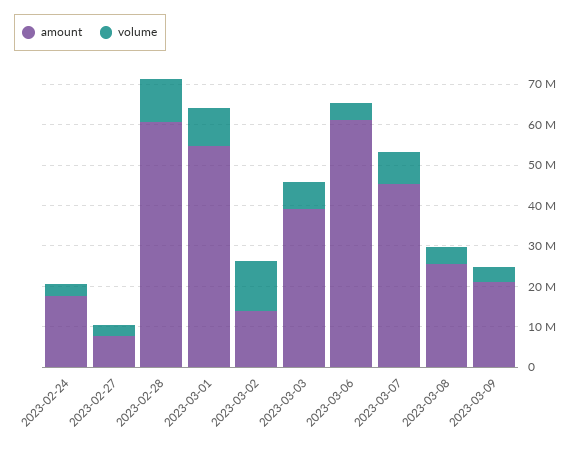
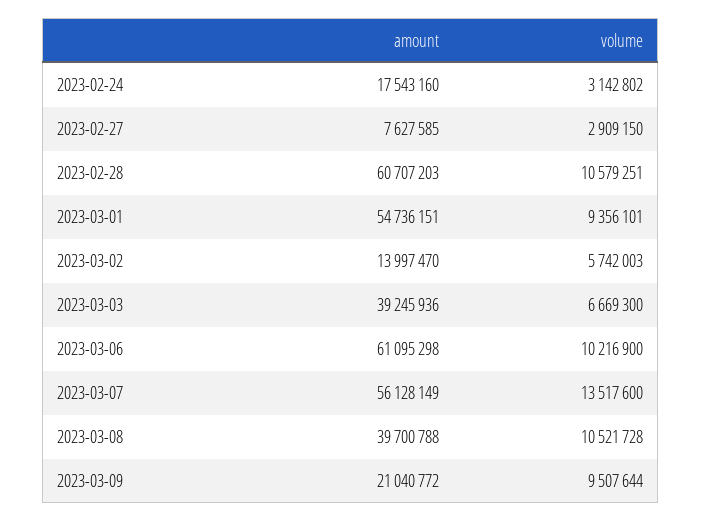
volume, 2023-03-02: 12000000 -> 5742003
volume, 2023-03-06: 4000000 -> 10216900
amount, 2023-03-07: 46000000 -> 56128149
volume, 2023-03-07: 8000000 -> 13517600
amount, 2023-03-08: 26000000 -> 39700788
volume, 2023-03-08: 4000000 -> 10521728
volume, 2023-03-09: 4000000 -> 9507644

